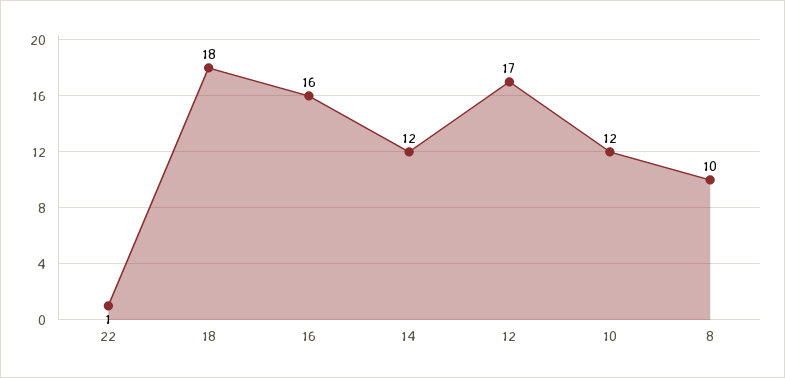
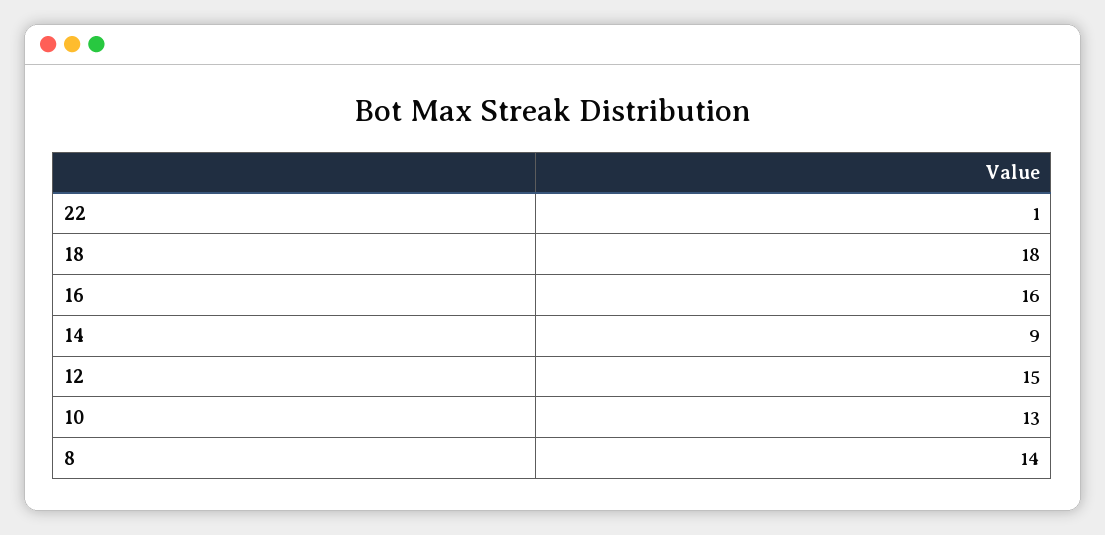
14: 12 -> 9
12: 17 -> 15
10: 12 -> 13
8: 10 -> 14

